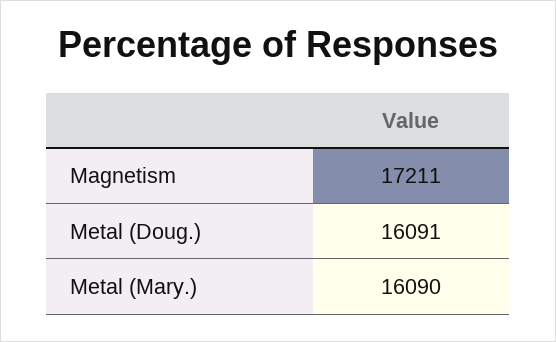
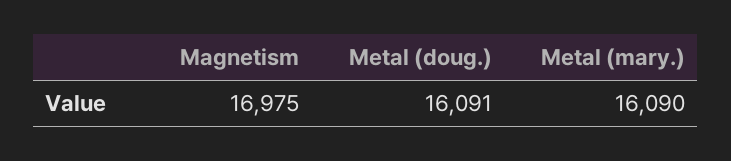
Magnetism: 17211 -> 16975

